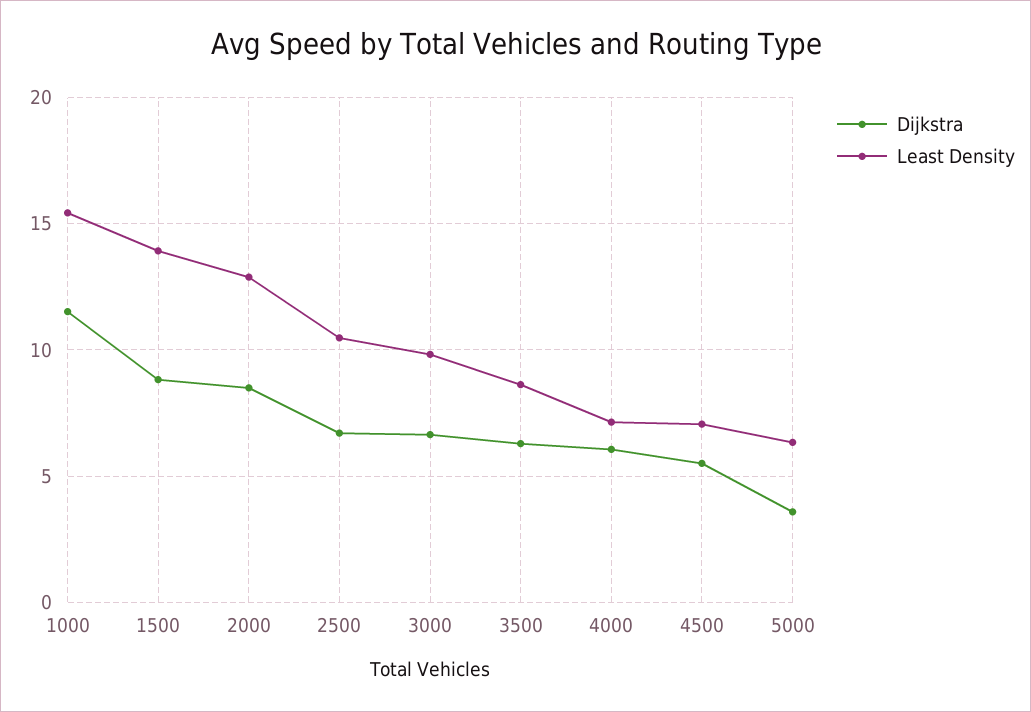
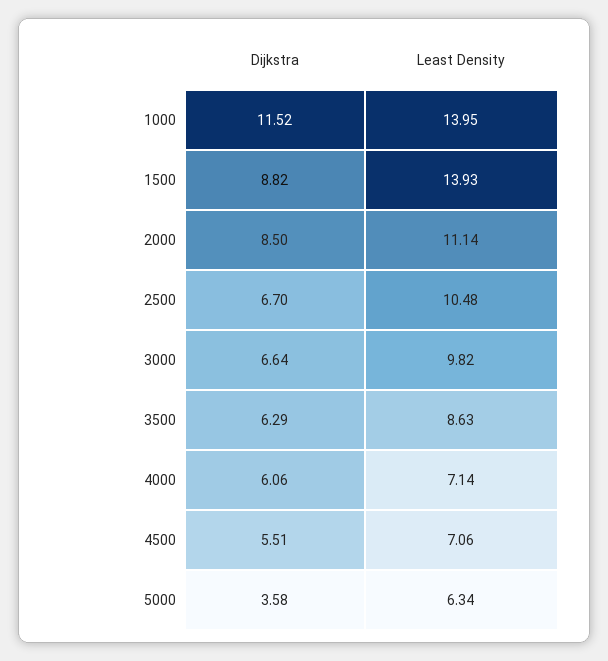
Least Density, 1000: 15.5 -> 13.95
Least Density, 2000: 13 -> 11.14

